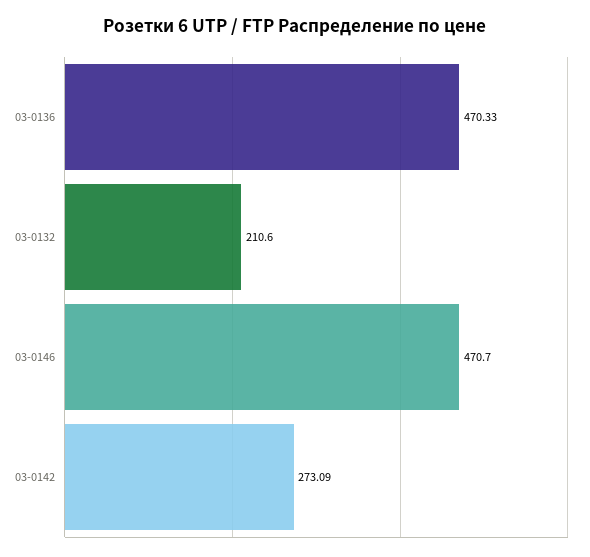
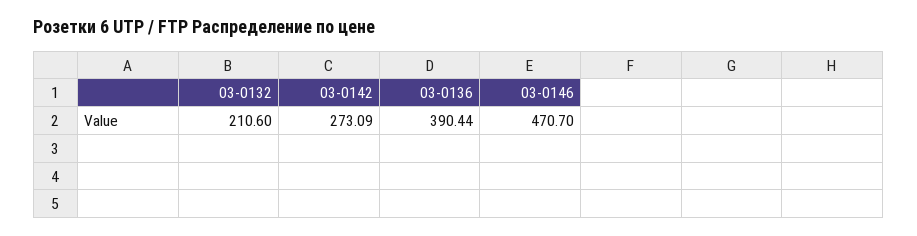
03-0136: 470.33 -> 390.44

